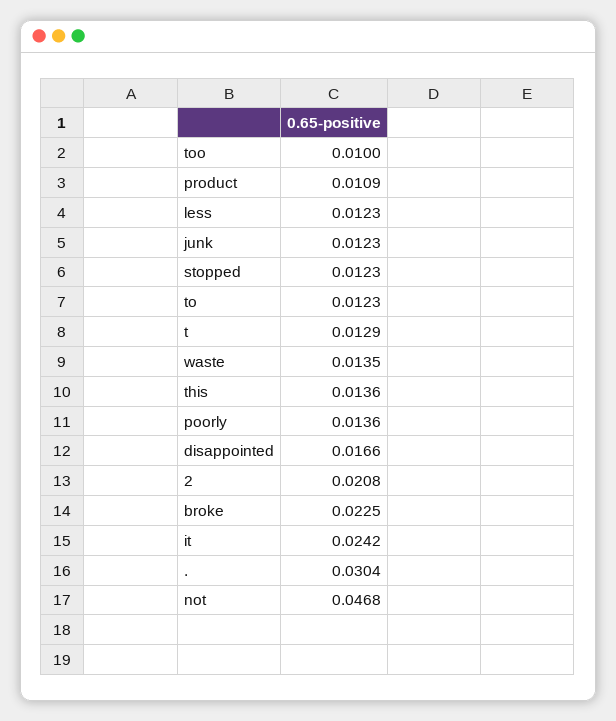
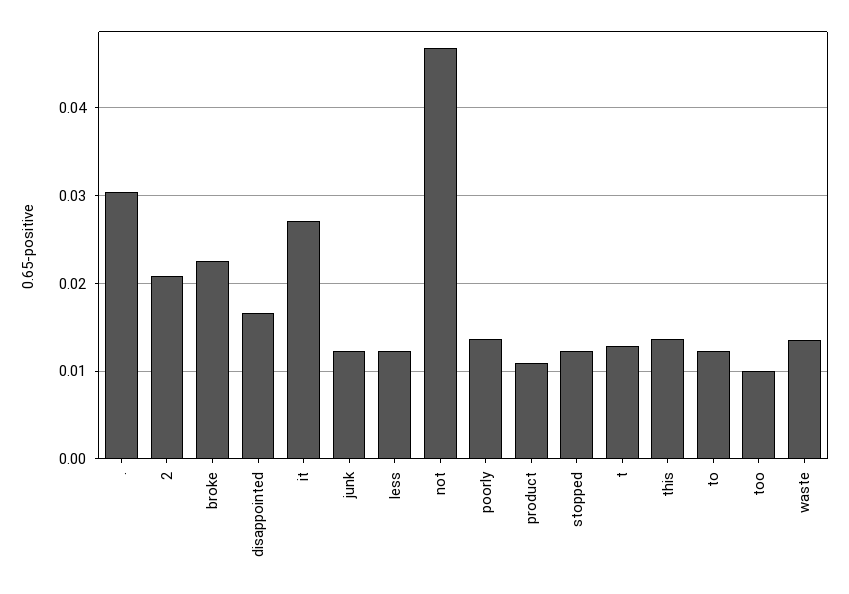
it: 0.0242 -> 0.027

